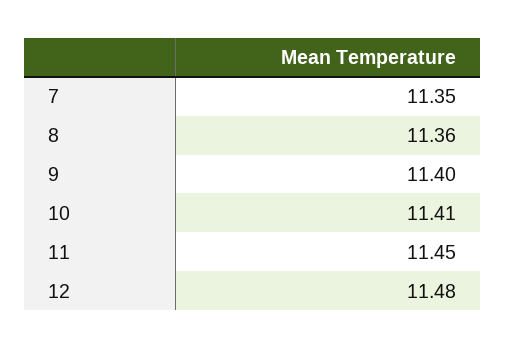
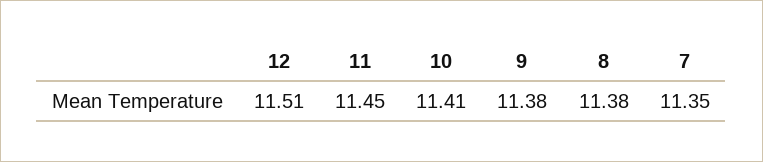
8: 11.36 -> 11.38
9: 11.4 -> 11.38
12: 11.48 -> 11.51

